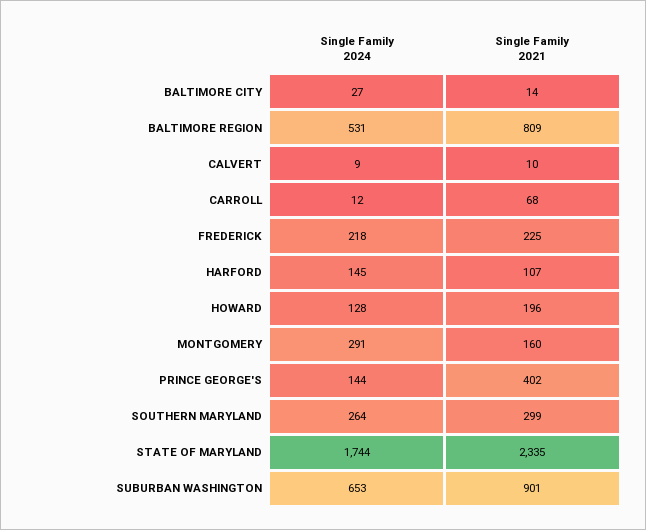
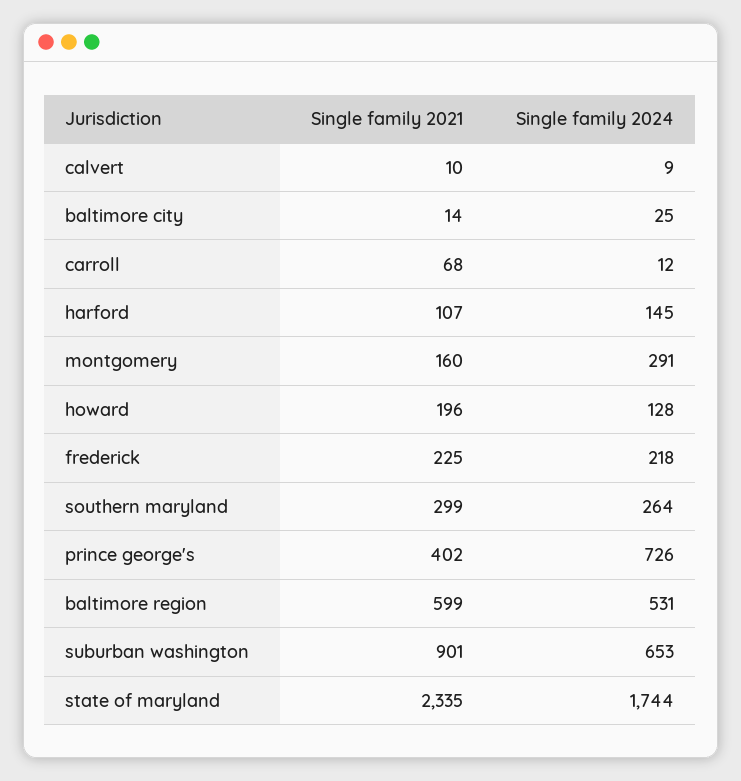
Single Family 2024, BALTIMORE CITY: 27 -> 25
Single Family 2021, BALTIMORE REGION: 809 -> 599
Single Family 2024, PRINCE GEORGE'S: 144 -> 726

